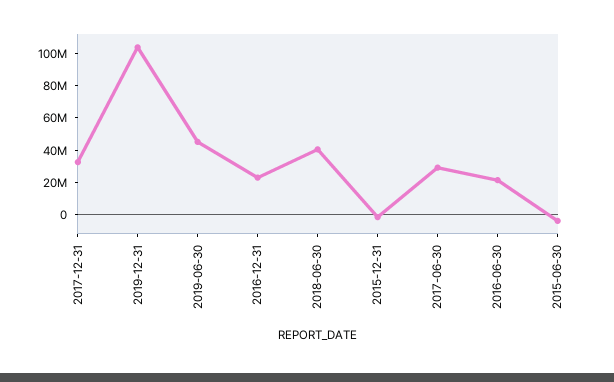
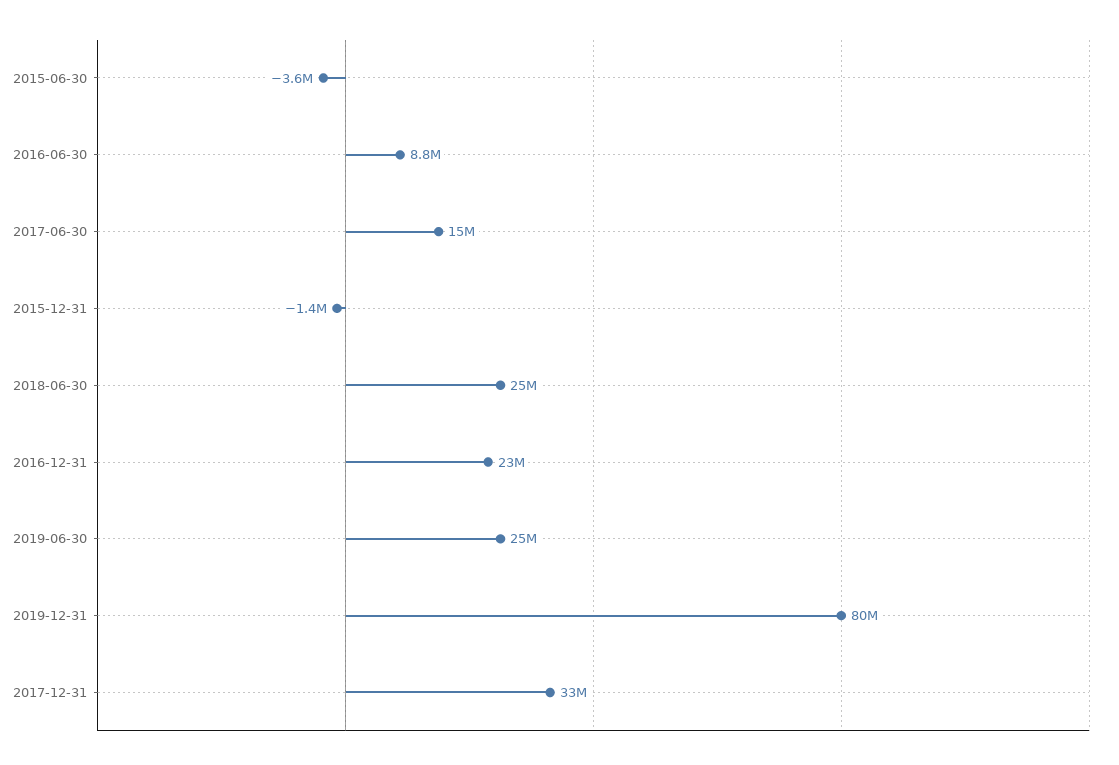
2019-12-31: 105000000 -> 80000000
2019-06-30: 45000000 -> 25000000
2018-06-30: 40000000 -> 25000000
2017-06-30: 30000000 -> 15000000
2016-06-30: 20000000 -> 8800000

